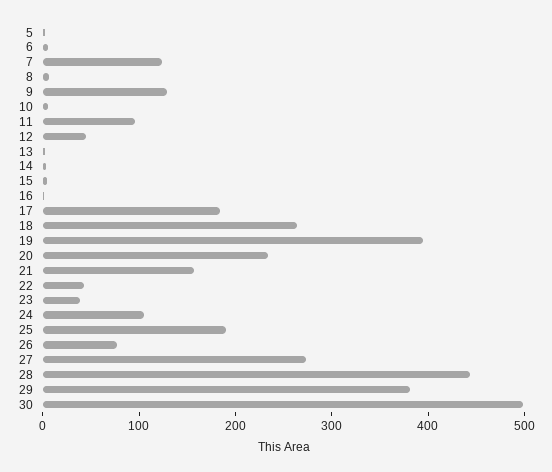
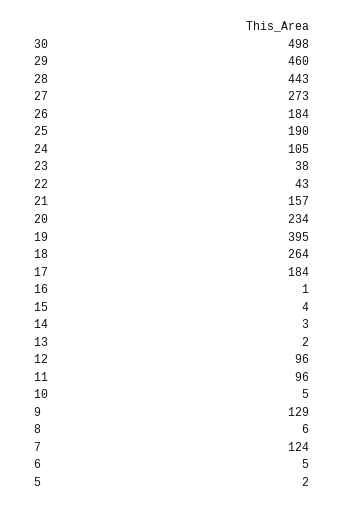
12: 40 -> 96
26: 80 -> 184
29: 380 -> 460

